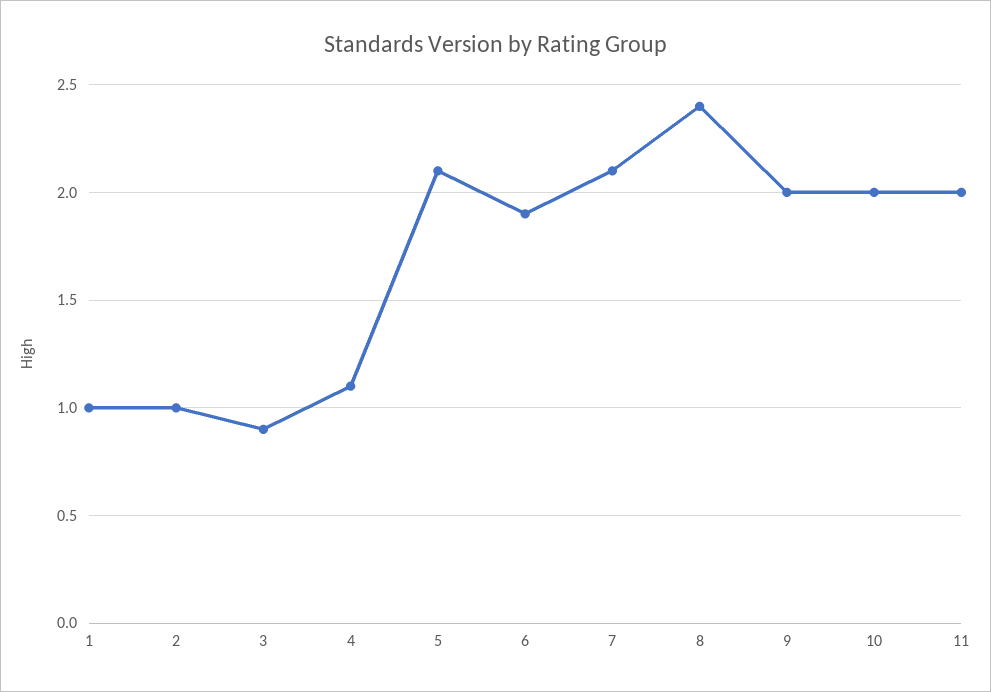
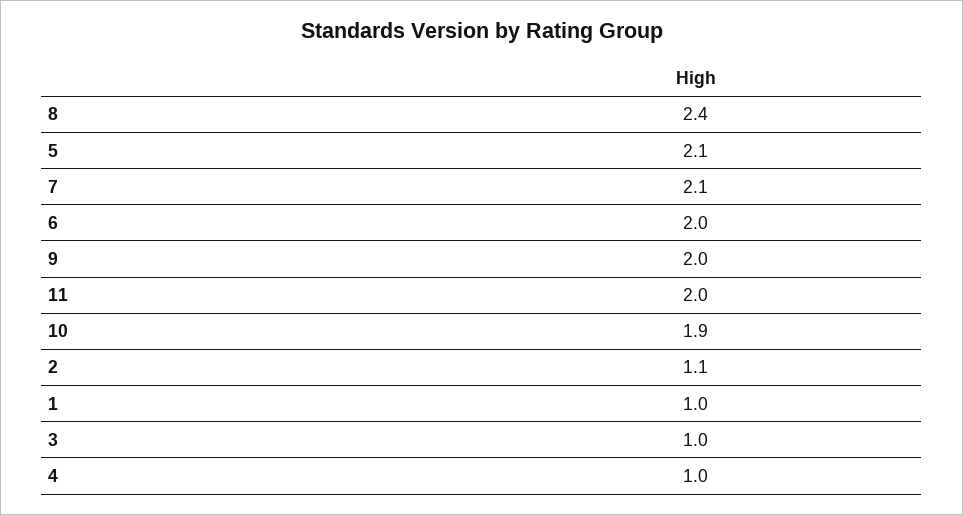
2: 1 -> 1.1
3: 0.9 -> 1
4: 1.1 -> 1
6: 1.9 -> 2
10: 2 -> 1.9

